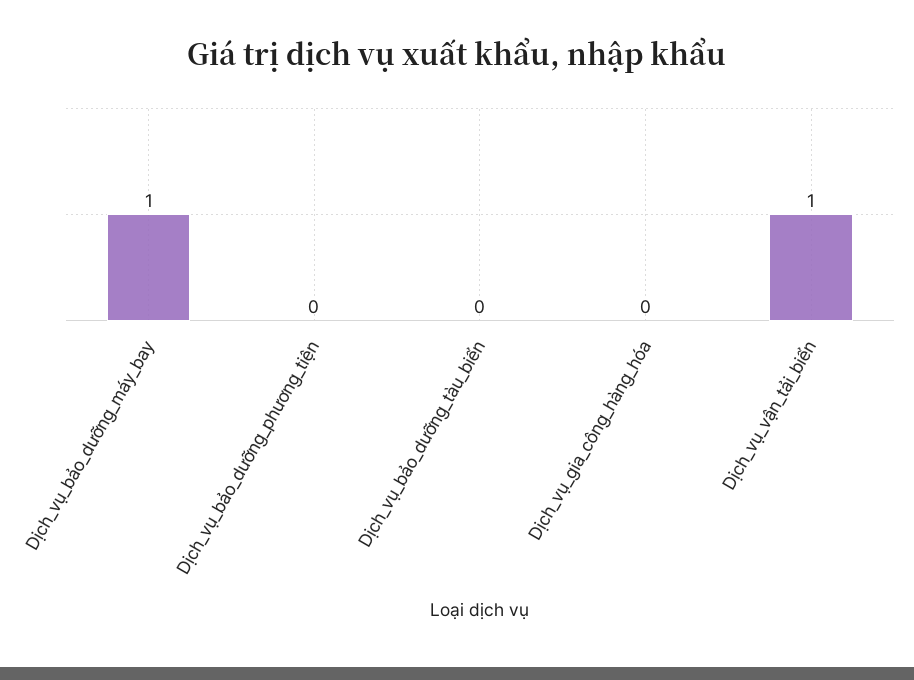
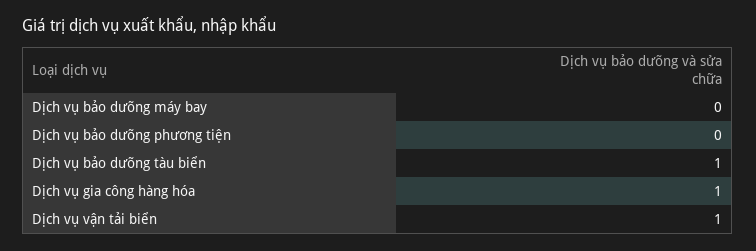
Dịch_vụ_bảo_dưỡng_máy_bay: 1 -> 0
Dịch_vụ_bảo_dưỡng_tàu_biển: 0 -> 1
Dịch_vụ_gia_công_hàng_hóa: 0 -> 1

